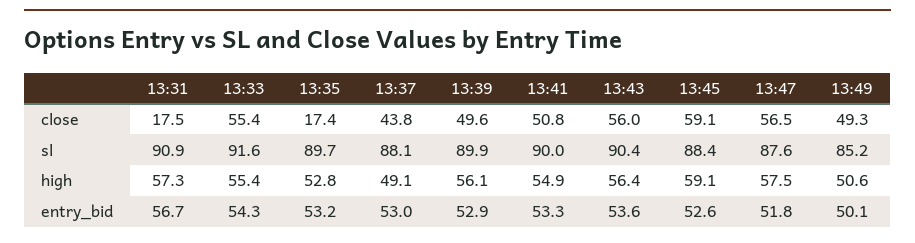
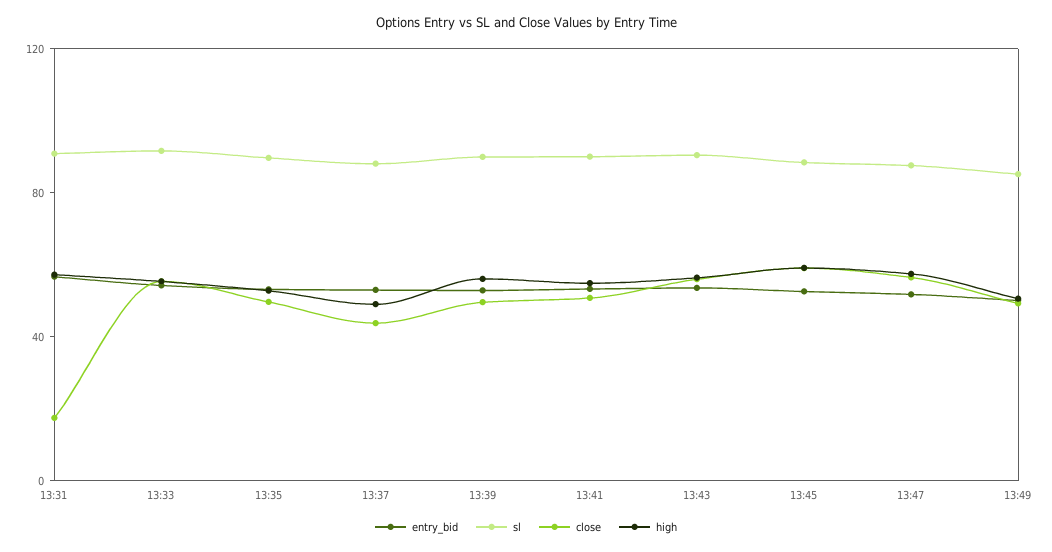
close, 13:35: 17.4 -> 50

